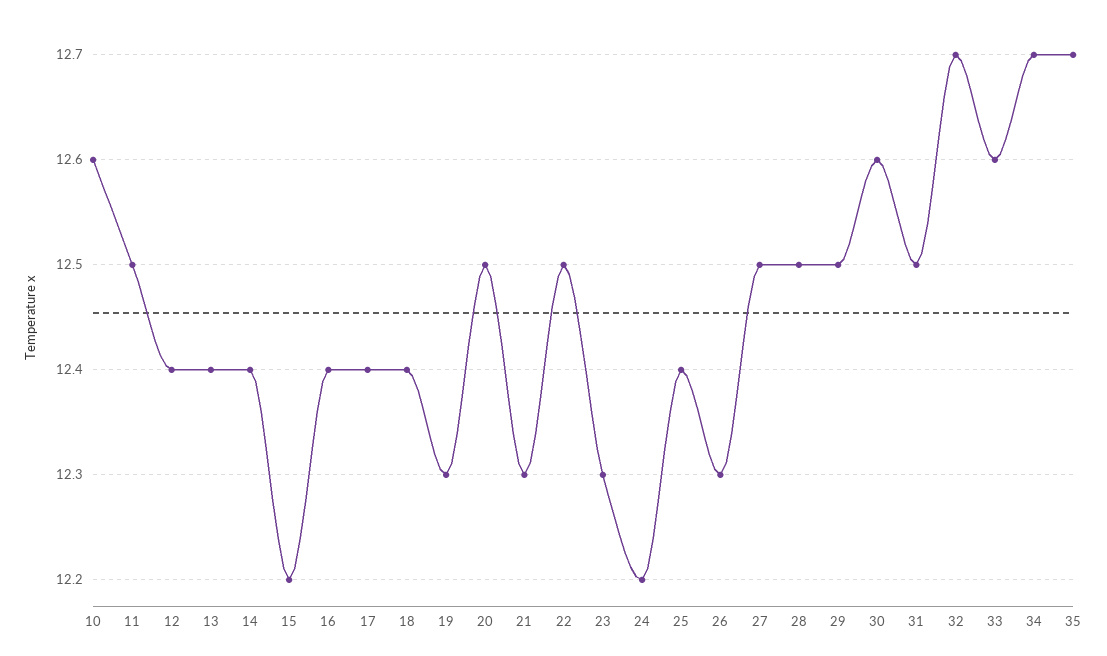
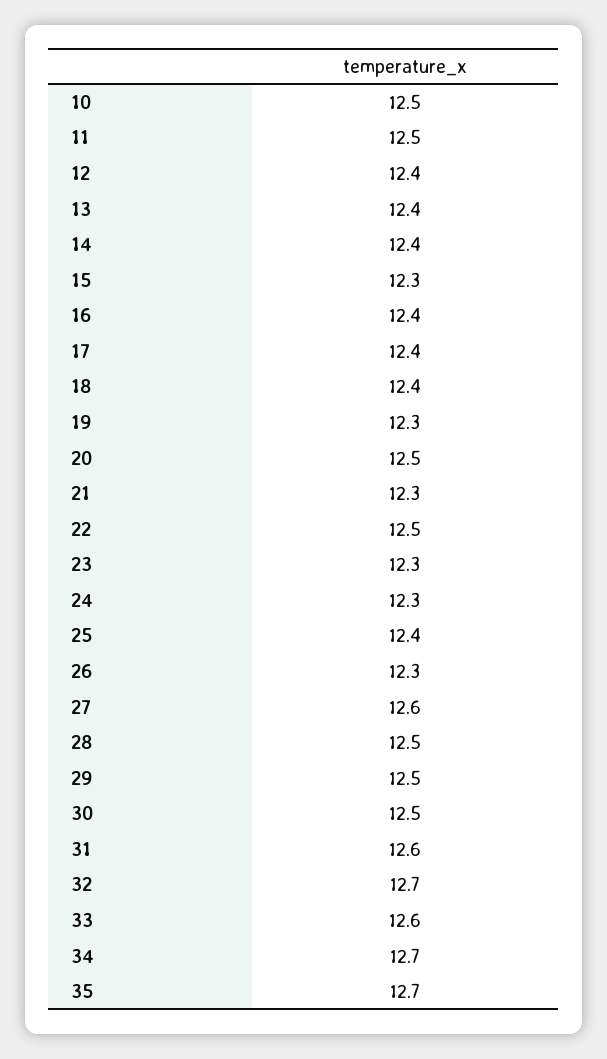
10: 12.6 -> 12.5
15: 12.2 -> 12.3
24: 12.2 -> 12.3
27: 12.5 -> 12.6
30: 12.6 -> 12.5
31: 12.5 -> 12.6

